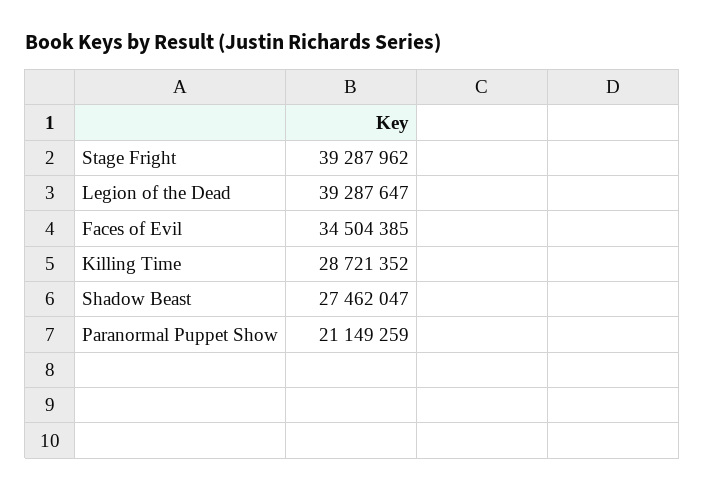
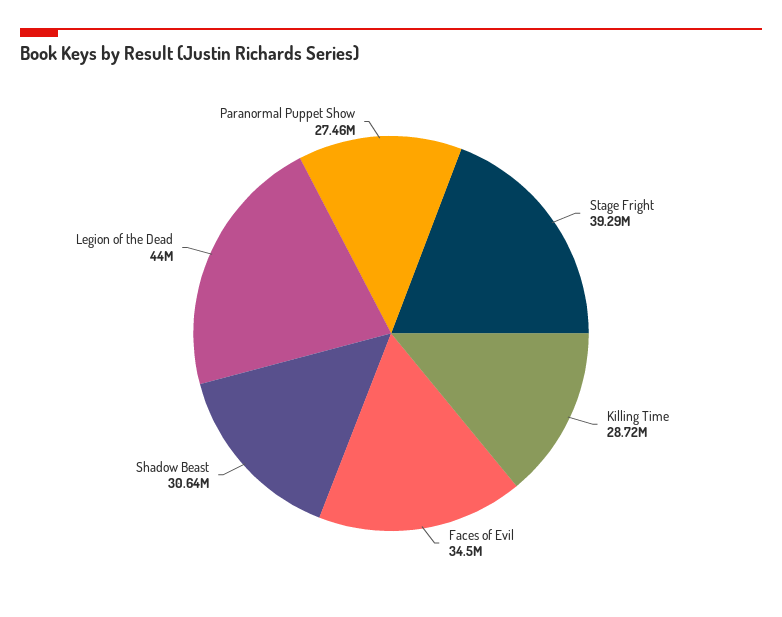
Legion of the Dead: 39287647 -> 44000000
Shadow Beast: 27462047 -> 30640000
Paranormal Puppet Show: 21149259 -> 27460000

